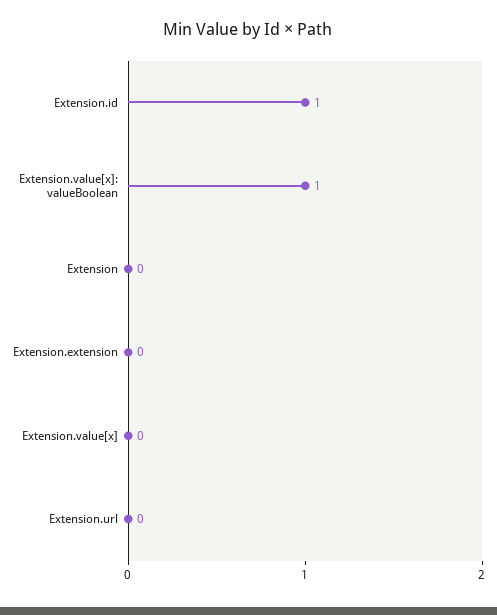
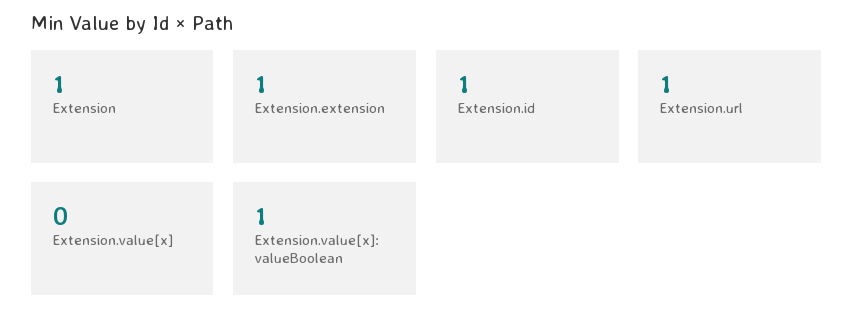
Extension: 0 -> 1
Extension.extension: 0 -> 1
Extension.url: 0 -> 1

